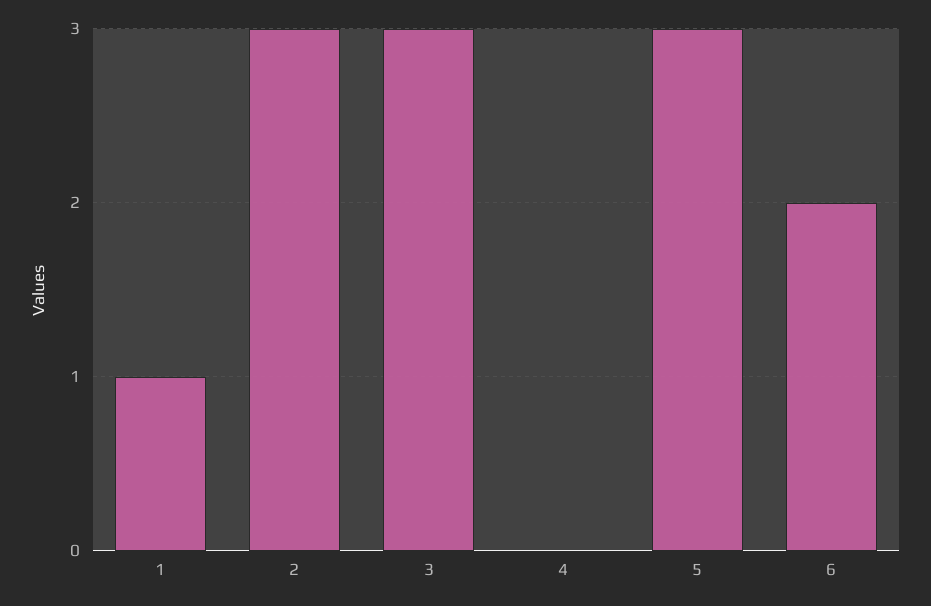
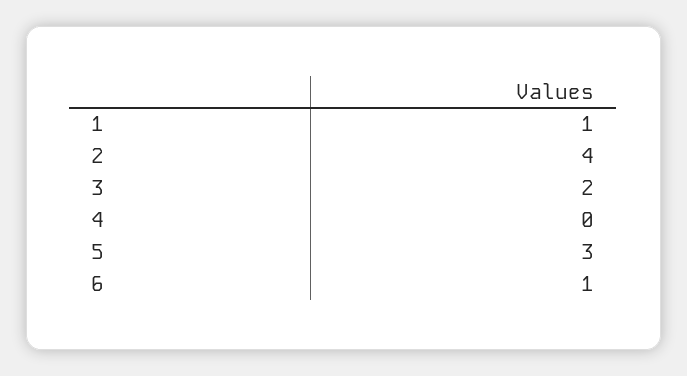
2: 3 -> 4
3: 3 -> 2
6: 2 -> 1

